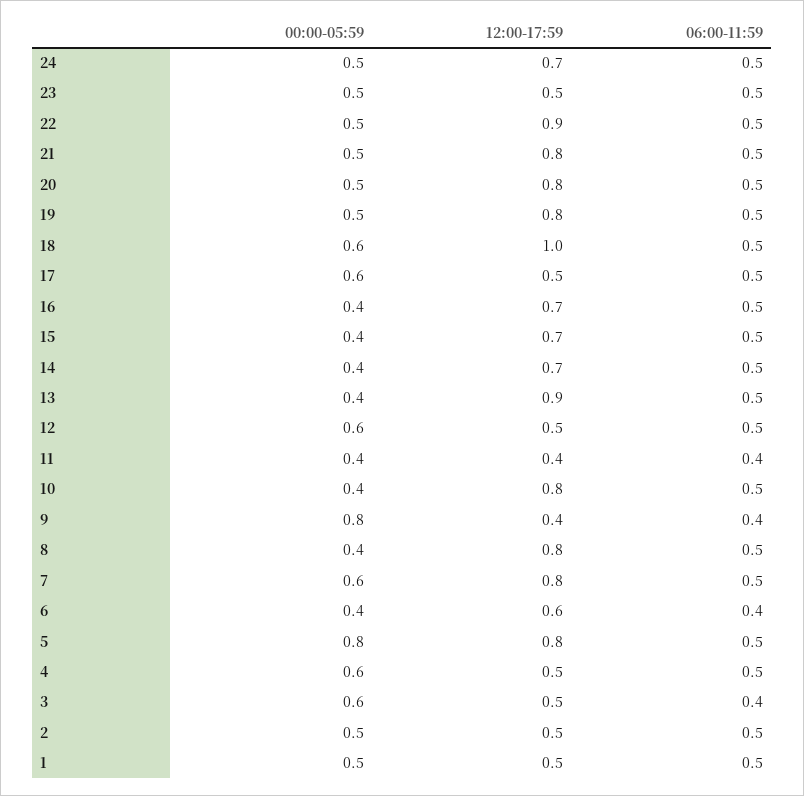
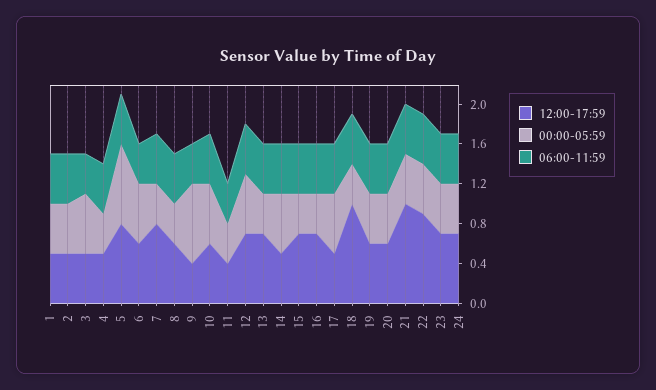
12:00-17:59, 23: 0.5 -> 0.7
12:00-17:59, 21: 0.8 -> 1
12:00-17:59, 20: 0.8 -> 0.6
12:00-17:59, 19: 0.8 -> 0.6
00:00-05:59, 18: 0.6 -> 0.4
00:00-05:59, 14: 0.4 -> 0.6
12:00-17:59, 14: 0.7 -> 0.5
12:00-17:59, 13: 0.9 -> 0.7
12:00-17:59, 12: 0.5 -> 0.7
00:00-05:59, 10: 0.4 -> 0.6
12:00-17:59, 10: 0.8 -> 0.6
12:00-17:59, 8: 0.8 -> 0.6
00:00-05:59, 7: 0.6 -> 0.4
00:00-05:59, 6: 0.4 -> 0.6
00:00-05:59, 4: 0.6 -> 0.4

